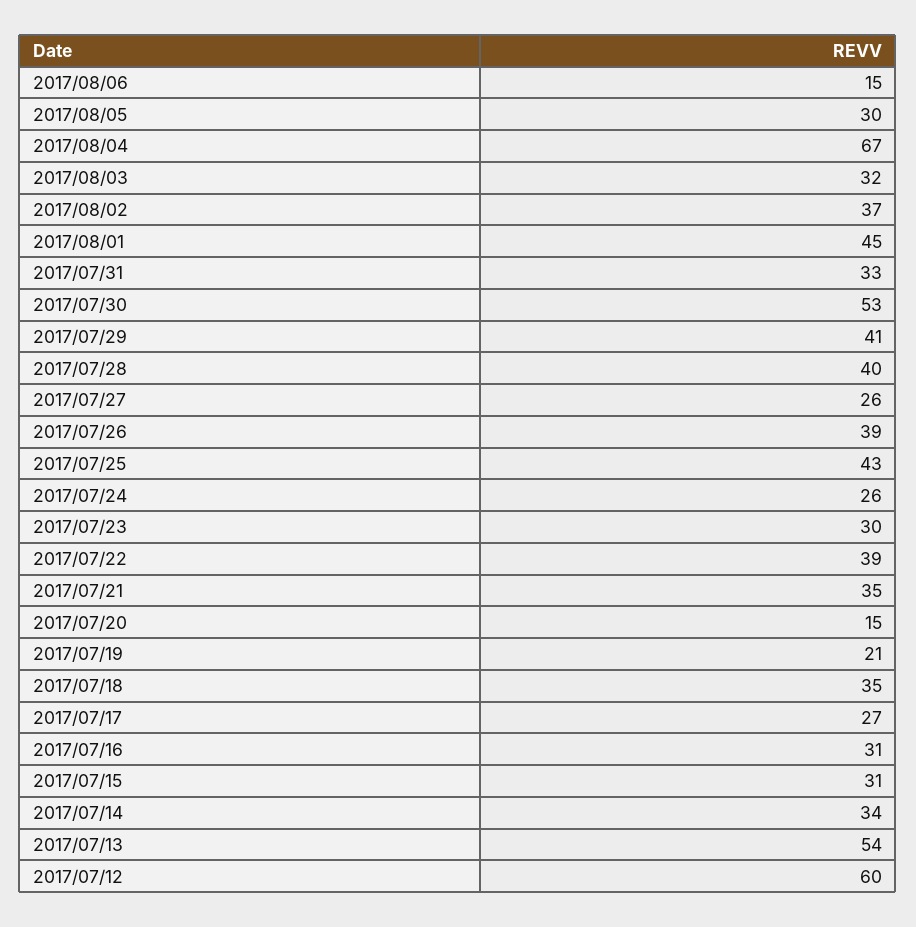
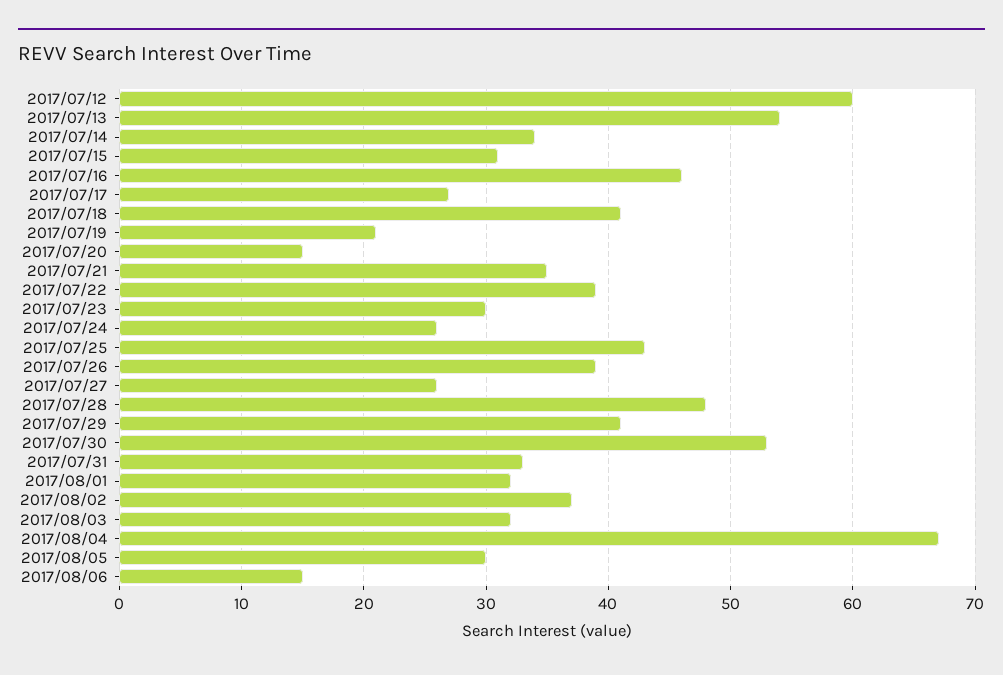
2017/08/01: 45 -> 32
2017/07/28: 40 -> 48
2017/07/18: 35 -> 41
2017/07/16: 31 -> 46

